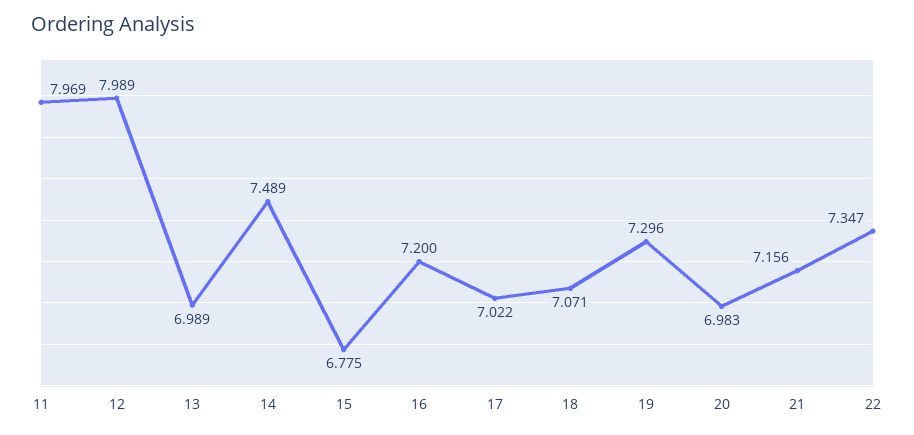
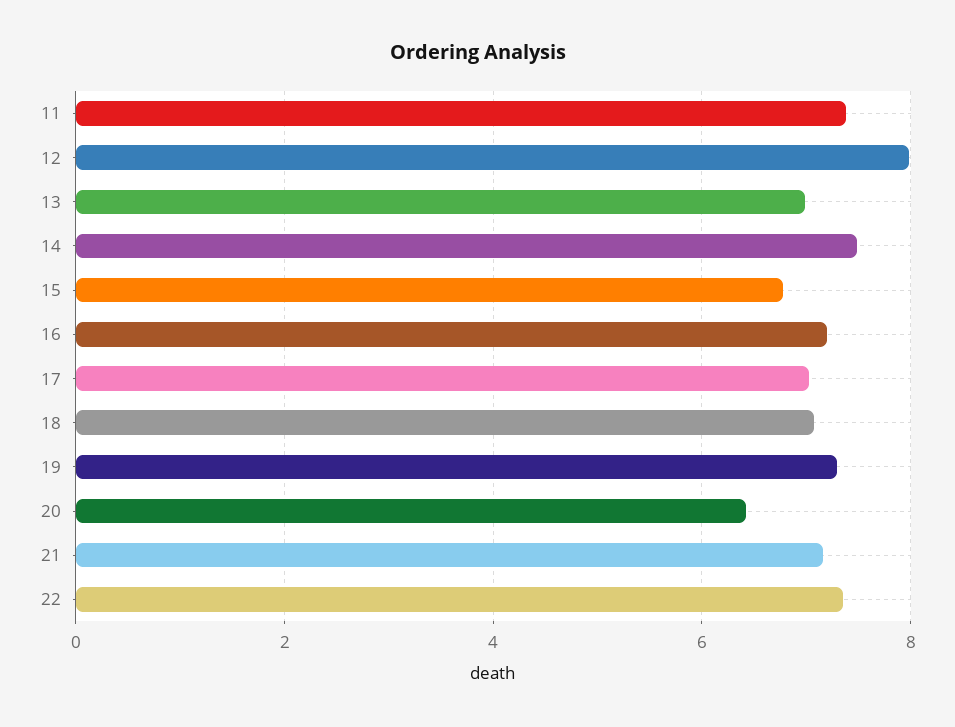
11: 7.969 -> 7.4
20: 6.983 -> 6.4

